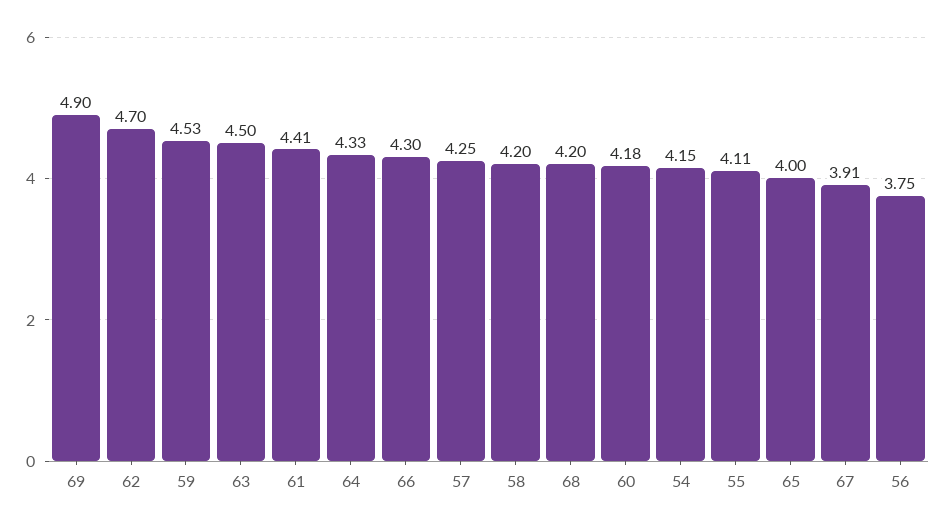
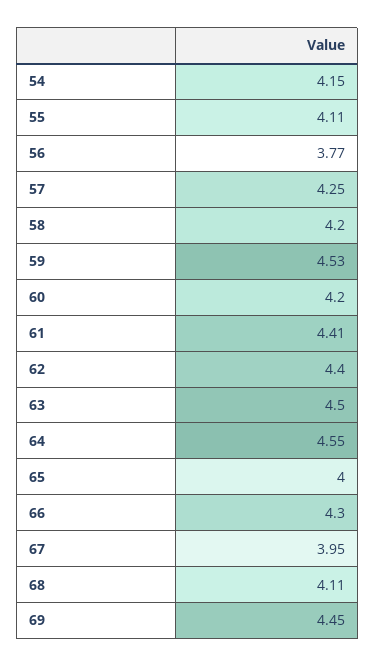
69: 4.9 -> 4.45
62: 4.7 -> 4.4
64: 4.33 -> 4.55
68: 4.2 -> 4.11
60: 4.18 -> 4.2
67: 3.91 -> 3.95
56: 3.75 -> 3.77

